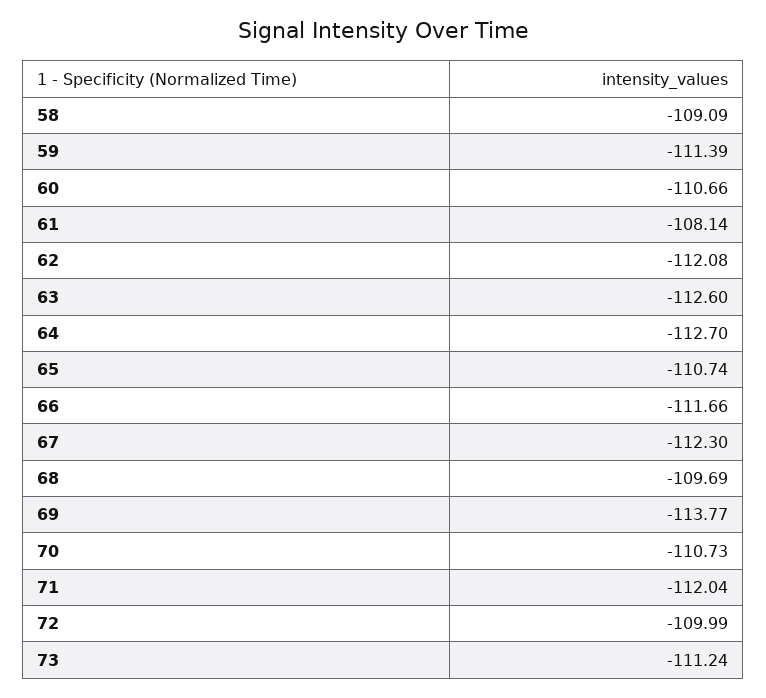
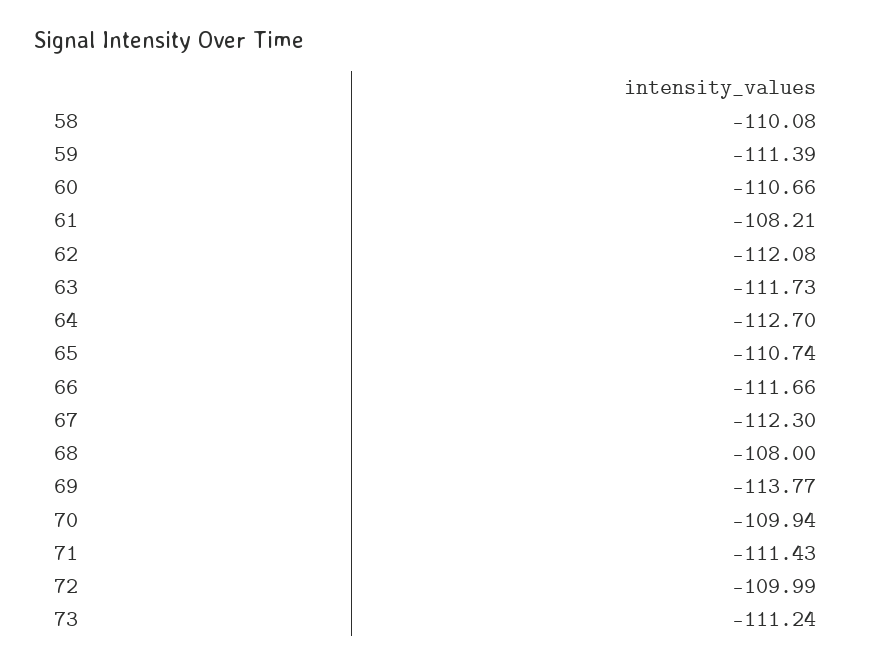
58: -109.09 -> -110.08
61: -108.14 -> -108.21
63: -112.6 -> -111.73
68: -109.69 -> -108
70: -110.73 -> -109.94
71: -112.04 -> -111.43

